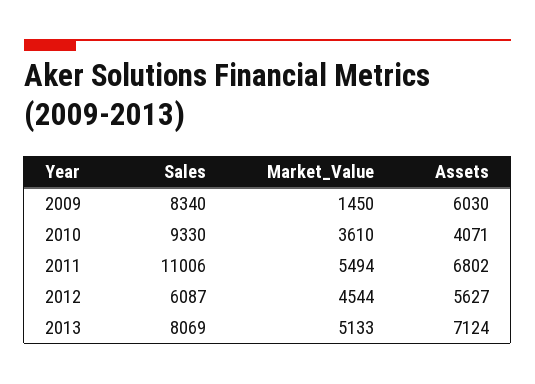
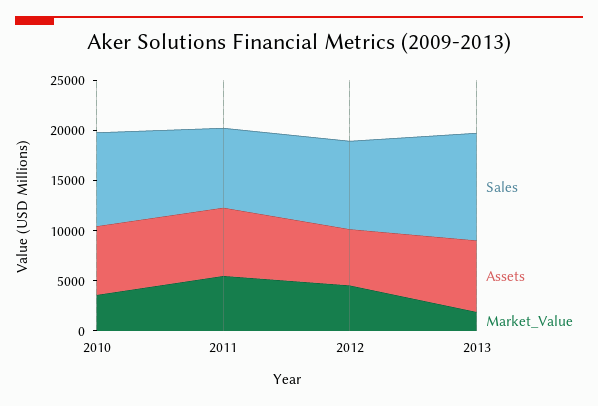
Sales, 2009: 8340 -> none
Market_Value, 2009: 1450 -> none
Assets, 2009: 6030 -> none
Assets, 2010: 4071 -> 7000
Sales, 2011: 11006 -> 8000
Sales, 2012: 6087 -> 9000
Sales, 2013: 8069 -> 11000
Market_Value, 2013: 5133 -> 2000

